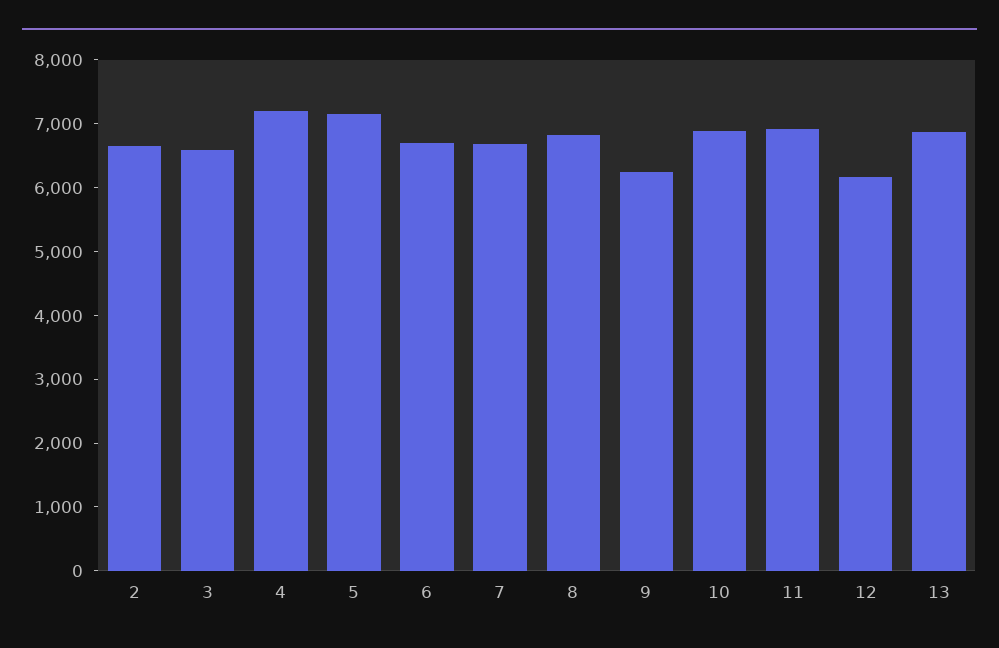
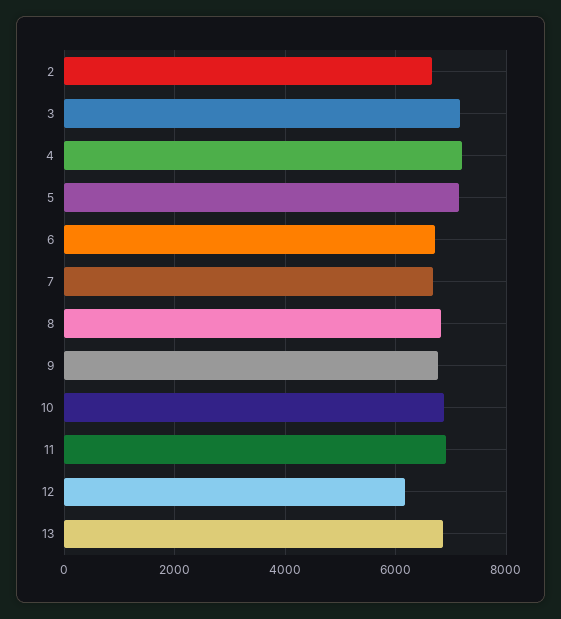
3: 6600 -> 7200
9: 6200 -> 6800

